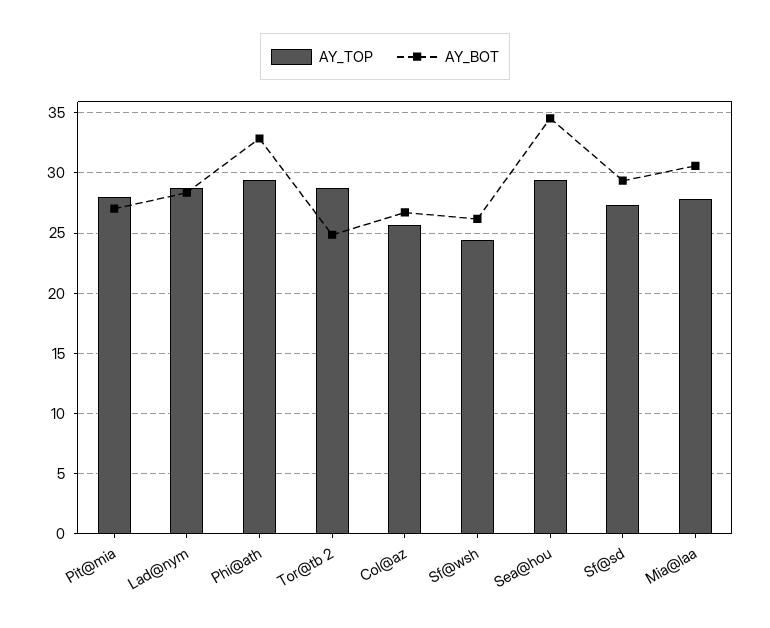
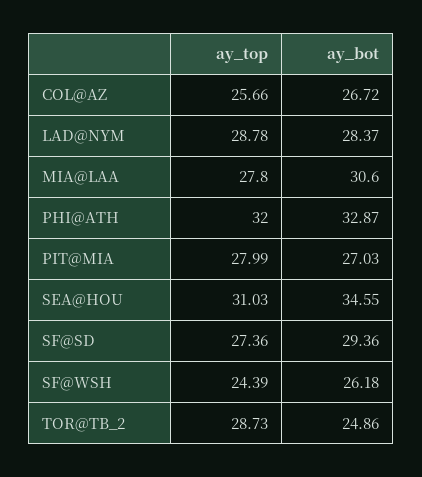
AY_TOP, Phi@ath: 29.5 -> 32
AY_TOP, Sea@hou: 29.5 -> 31.03

